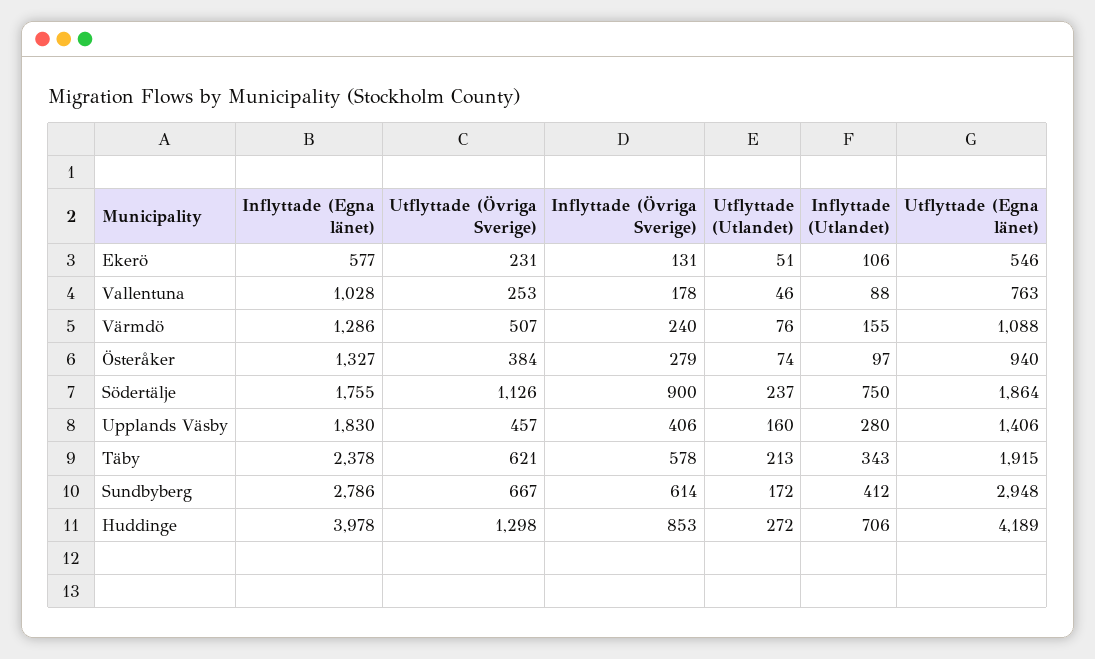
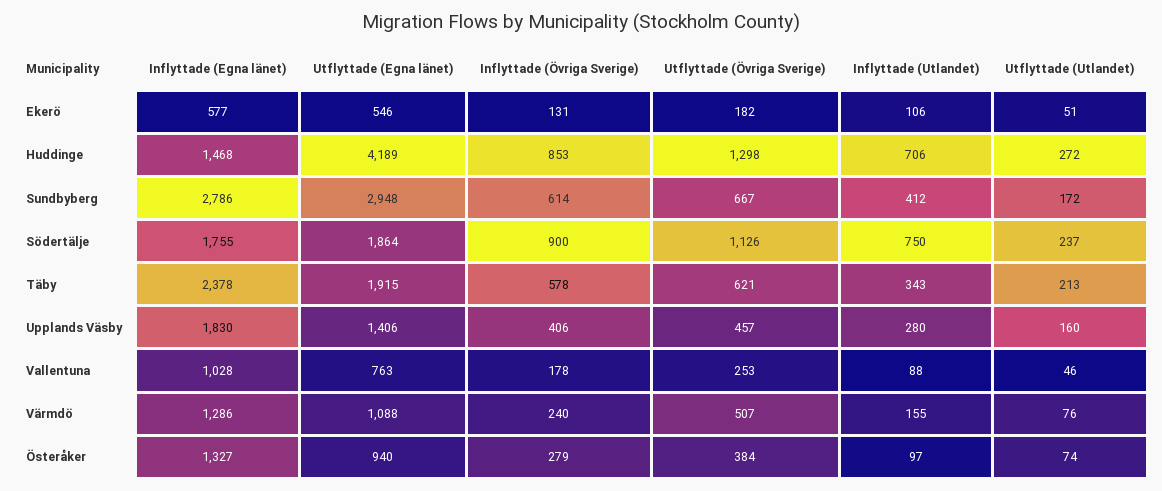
Utflyttade (Övriga Sverige), Ekerö: 231 -> 182
Inflyttade (Egna länet), Huddinge: 3978 -> 1468

